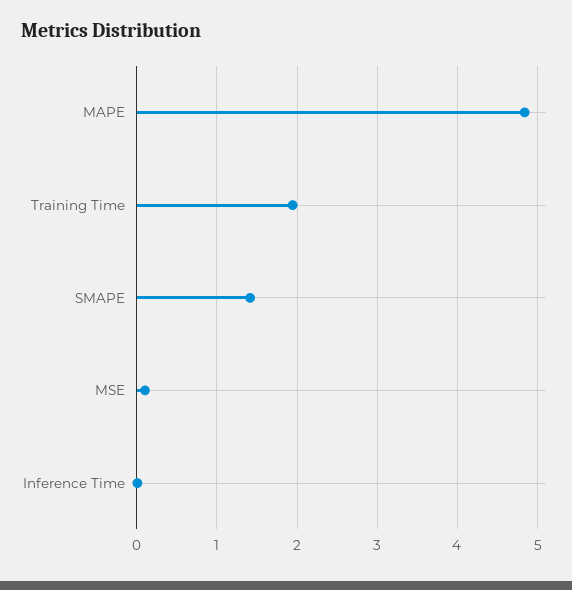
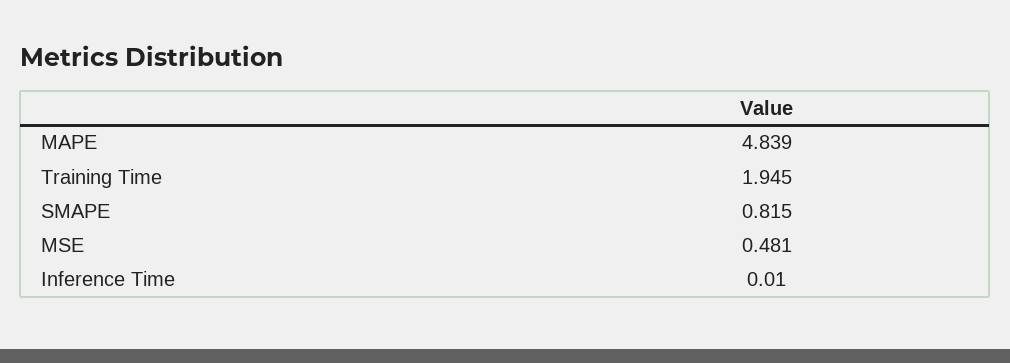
SMAPE: 1.4 -> 0.815
MSE: 0.1 -> 0.481

